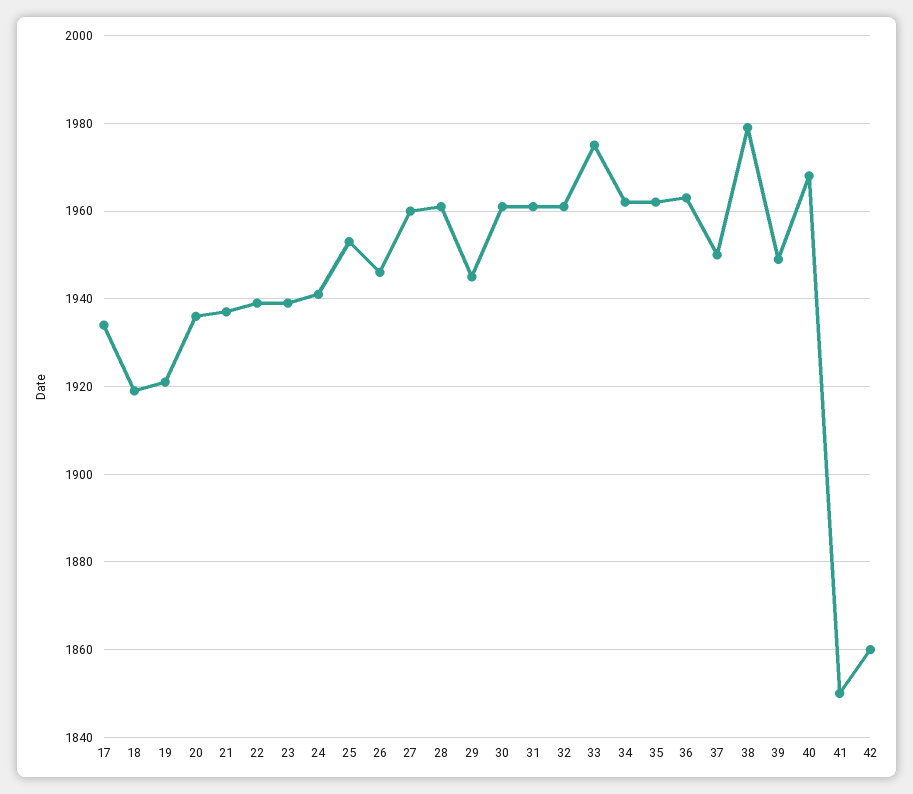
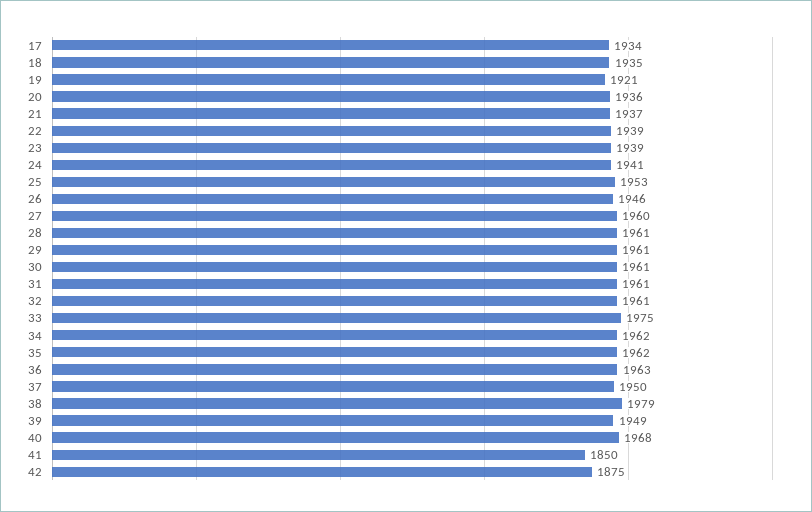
18: 1920 -> 1935
29: 1945 -> 1961
42: 1860 -> 1875

